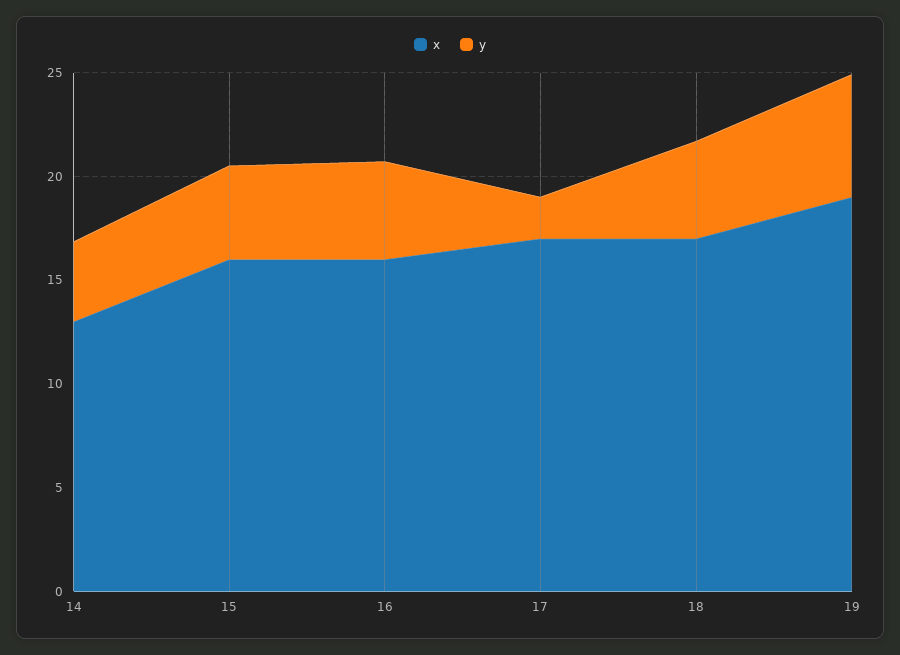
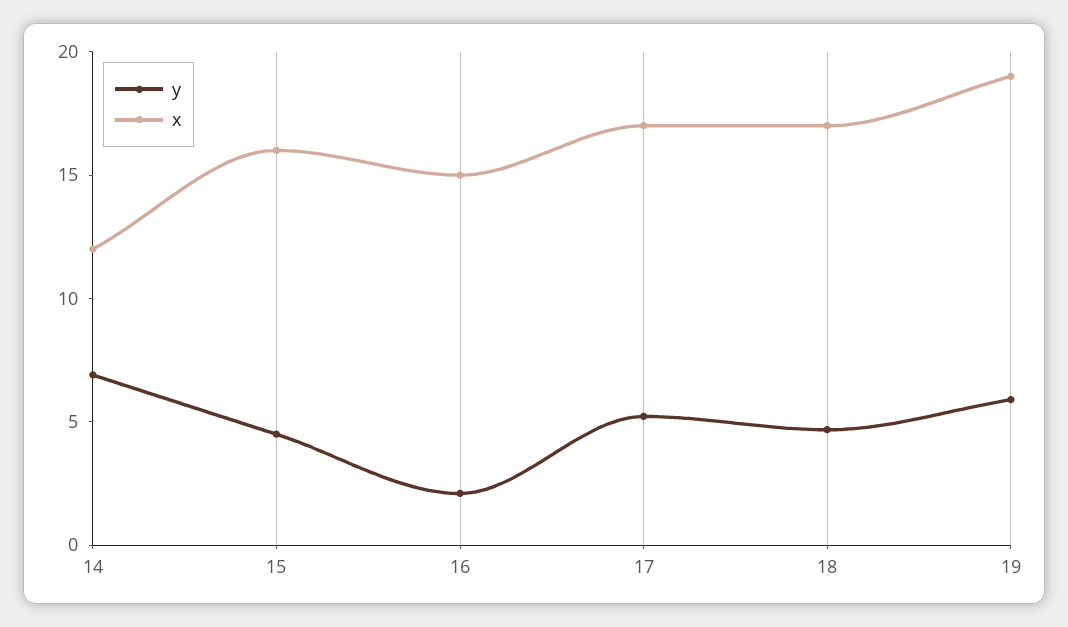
x, 14: 13 -> 12
y, 14: 4 -> 7
x, 16: 16 -> 15
y, 16: 5 -> 2
y, 17: 2 -> 5

